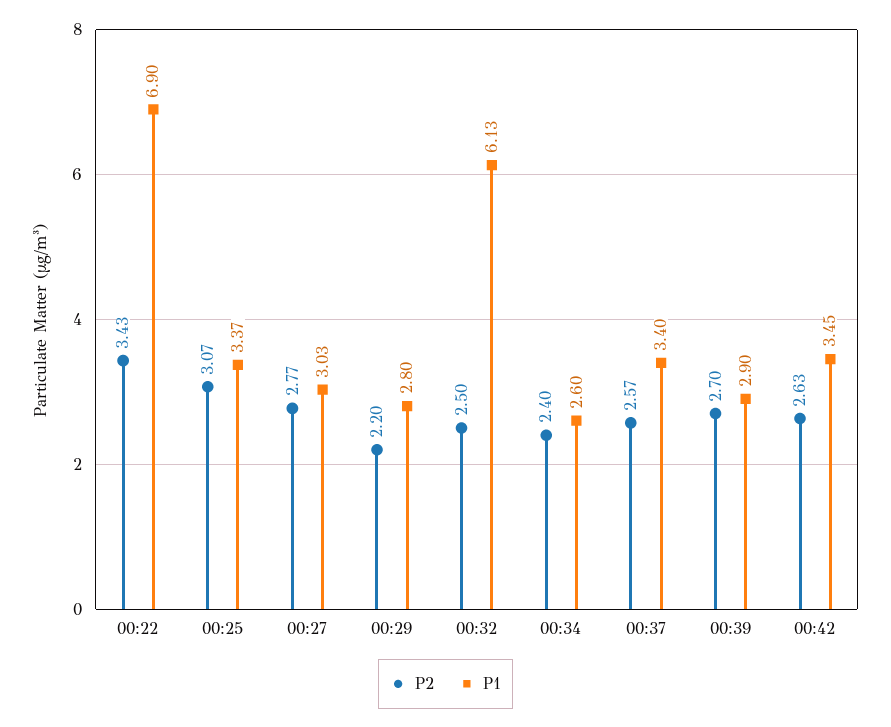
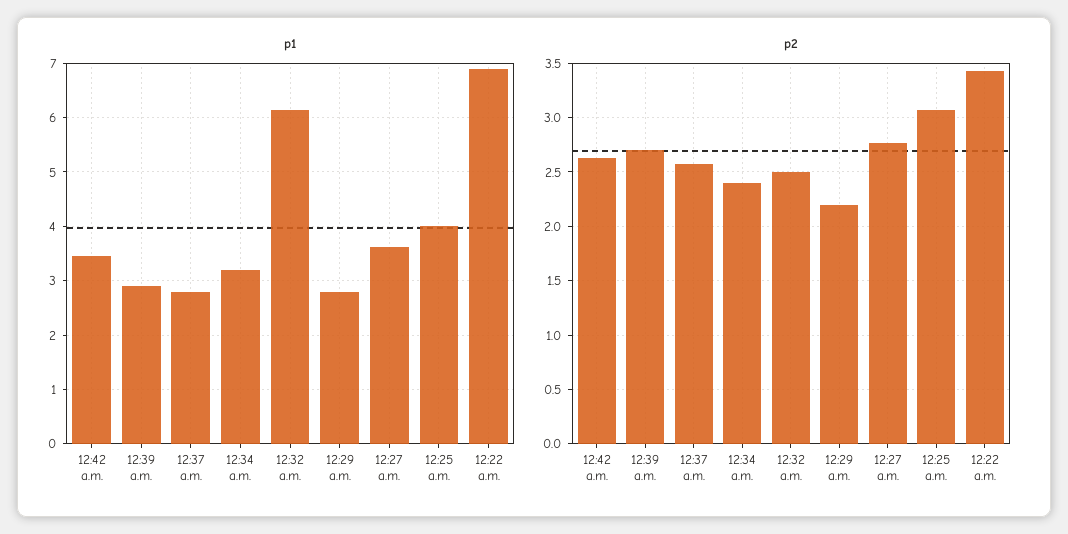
P1, 00:25: 3.37 -> 4
P1, 00:27: 3.03 -> 3.6
P1, 00:34: 2.6 -> 3.2
P1, 00:37: 3.4 -> 2.8

